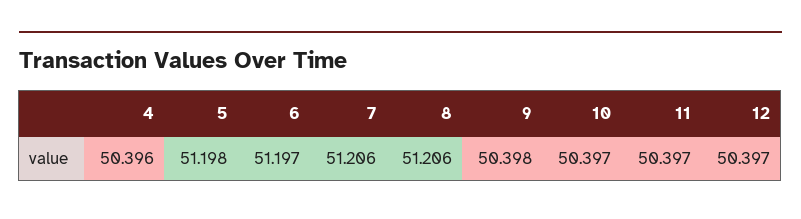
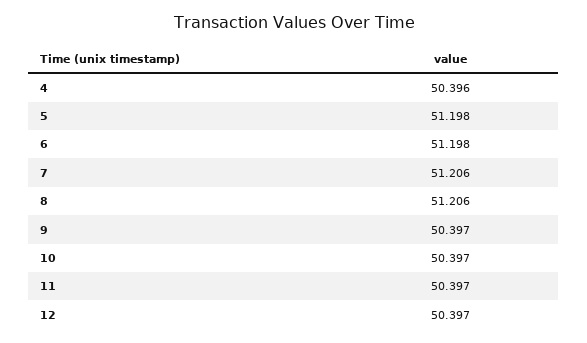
6: 51.197 -> 51.198
9: 50.398 -> 50.397

